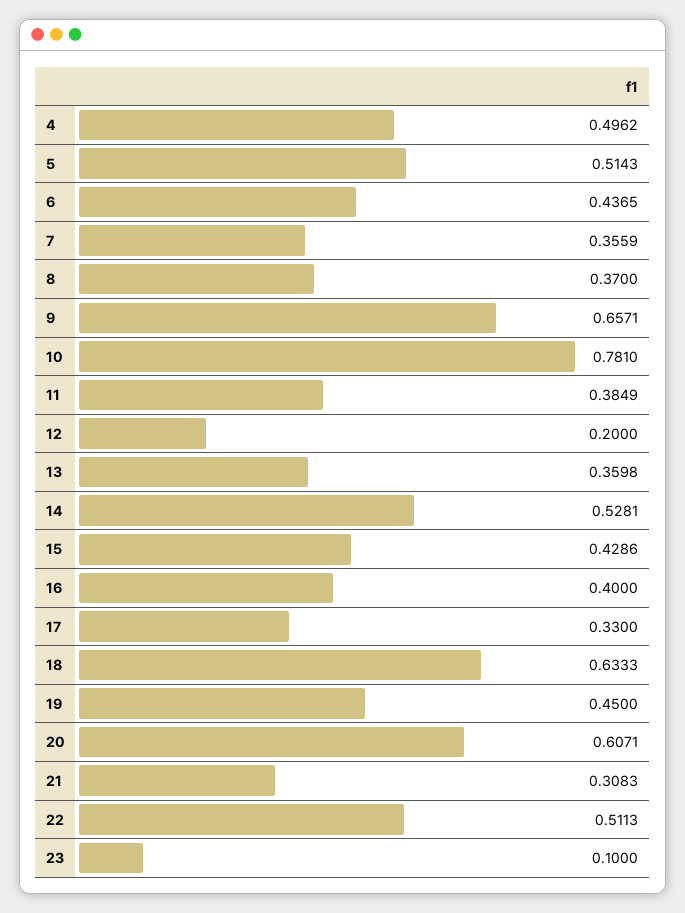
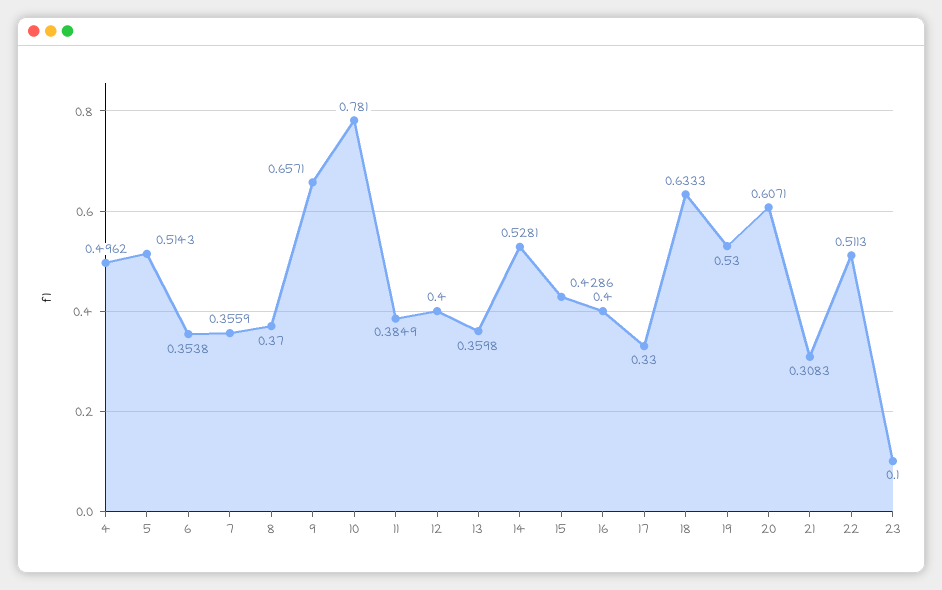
6: 0.4365 -> 0.3538
12: 0.2 -> 0.4
19: 0.45 -> 0.53

